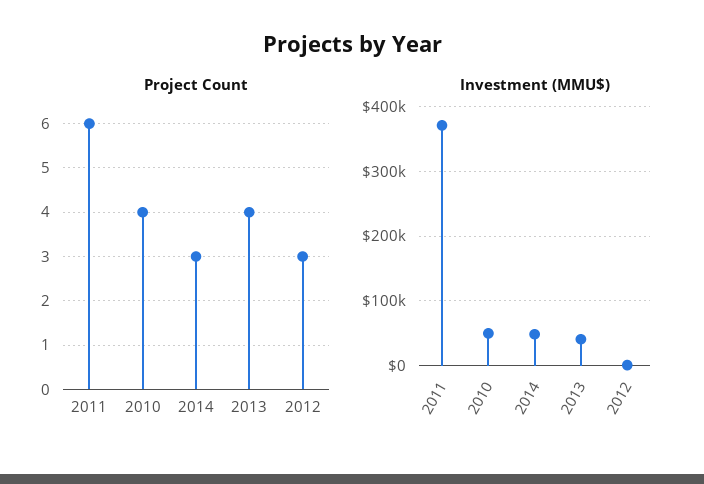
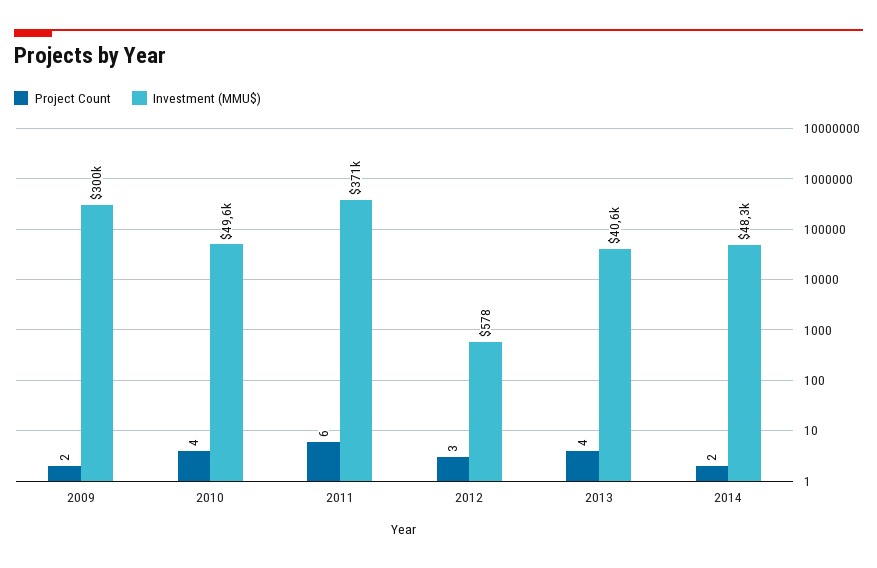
Project Count, 2014: 3 -> 2
Project Count, 2009: none -> 2
Investment (MMU$), 2009: none -> 300000

